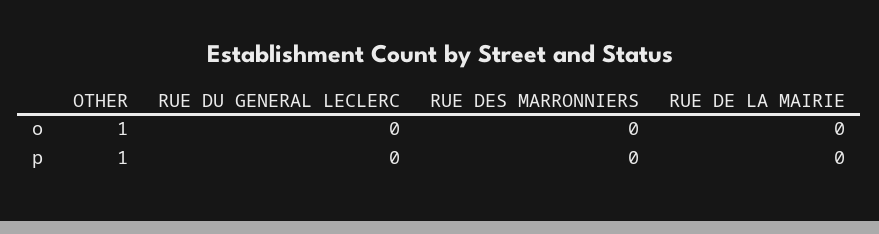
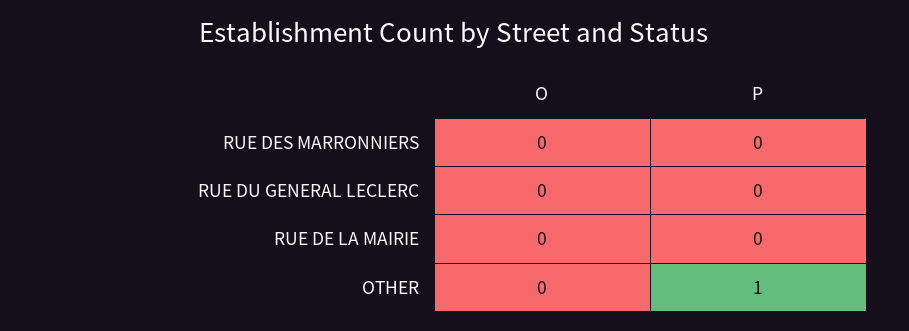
OTHER, o: 1 -> 0

